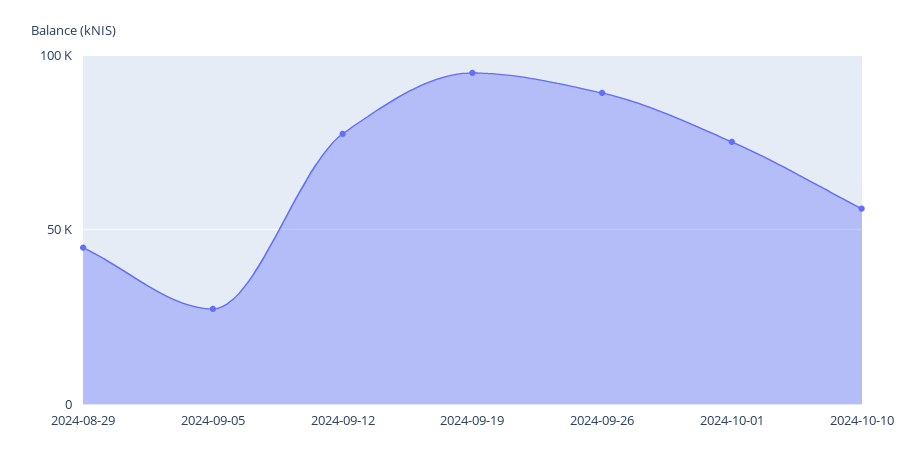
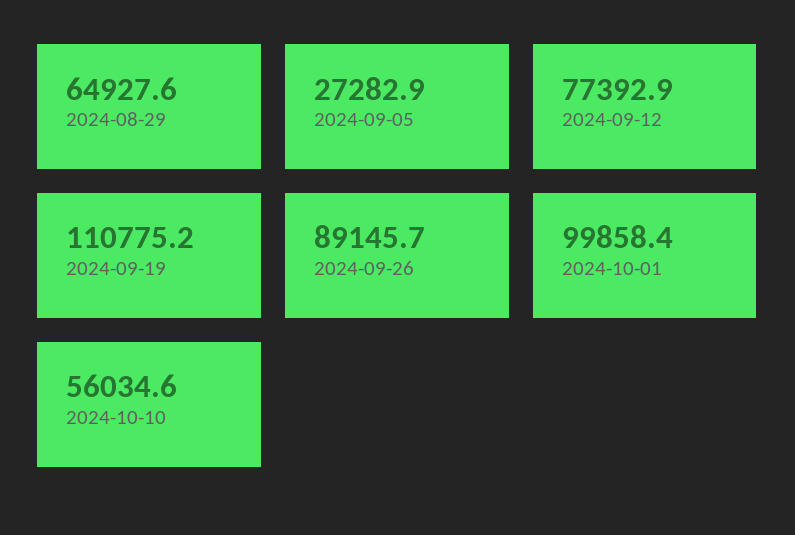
2024-08-29: 45000 -> 64927.6
2024-09-19: 95000 -> 110775.2
2024-10-01: 75000 -> 99858.4

